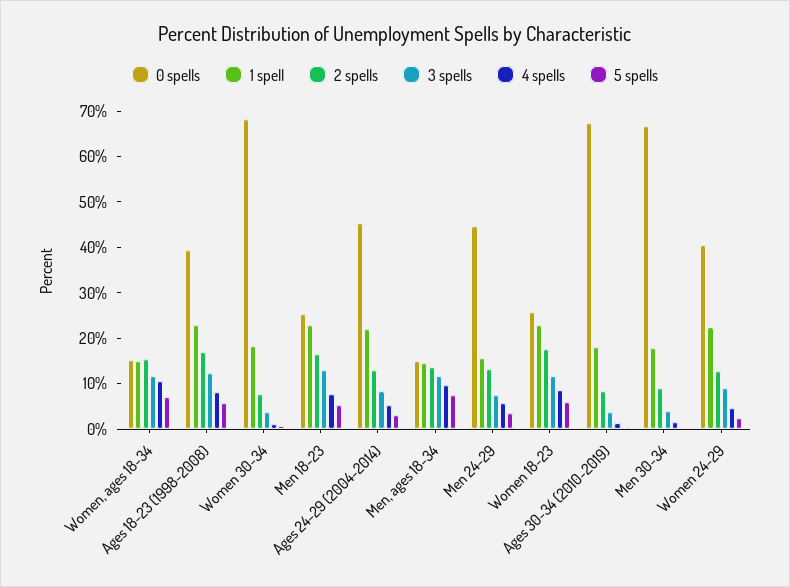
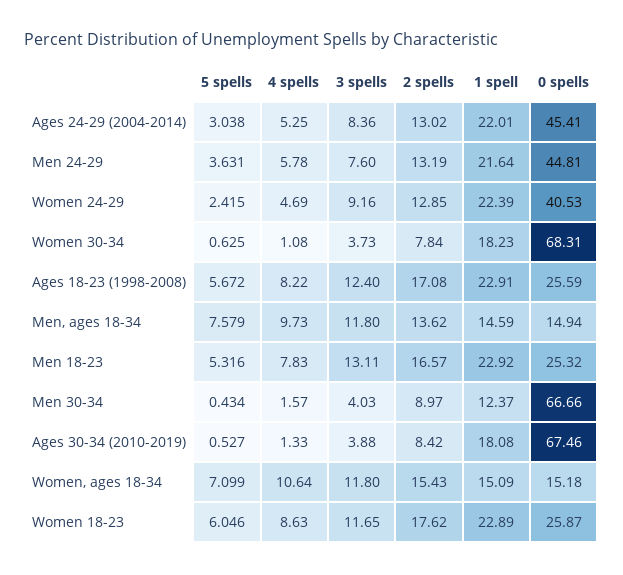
0 spells, Ages 18-23 (1998-2008): 40 -> 25.59
1 spell, Men 24-29: 16 -> 21.64
1 spell, Men 30-34: 18 -> 12.37

